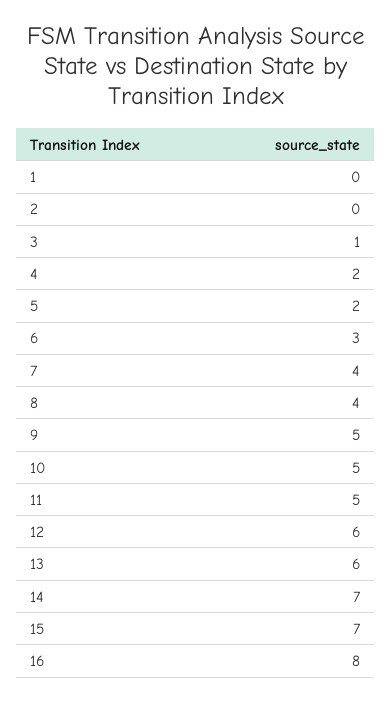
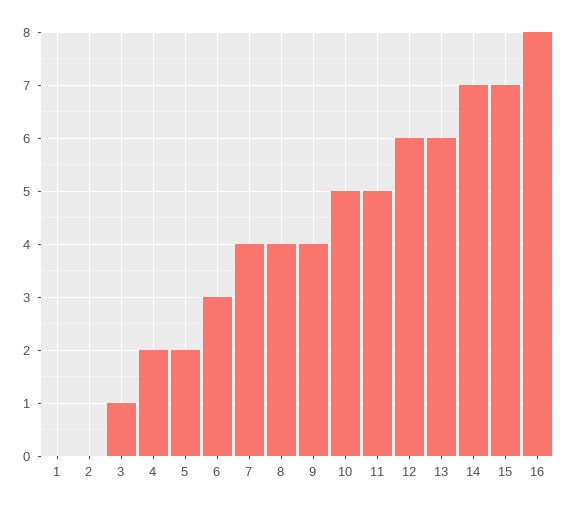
9: 5 -> 4

